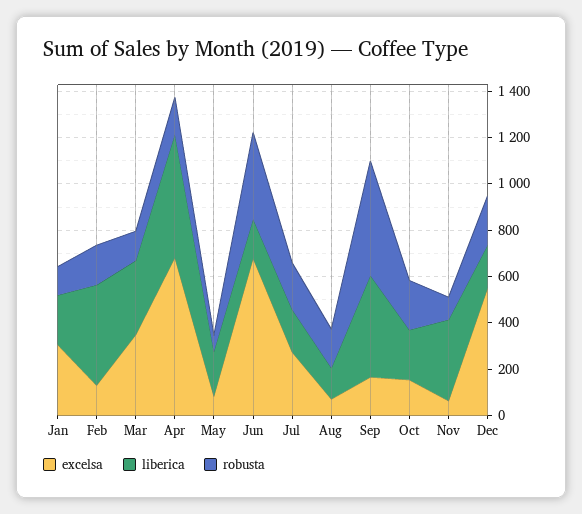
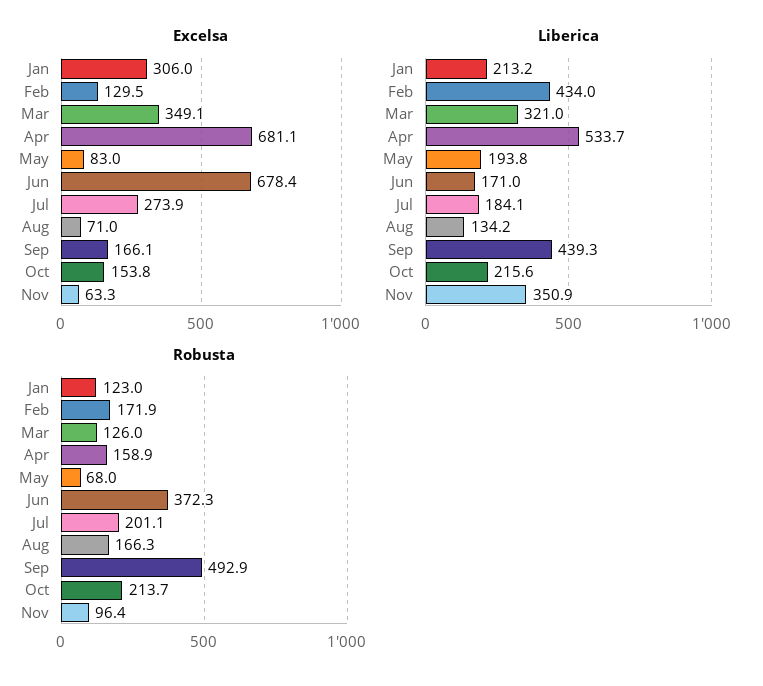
excelsa, Dec: 550 -> none
liberica, Dec: 200 -> none
robusta, Dec: 200 -> none

